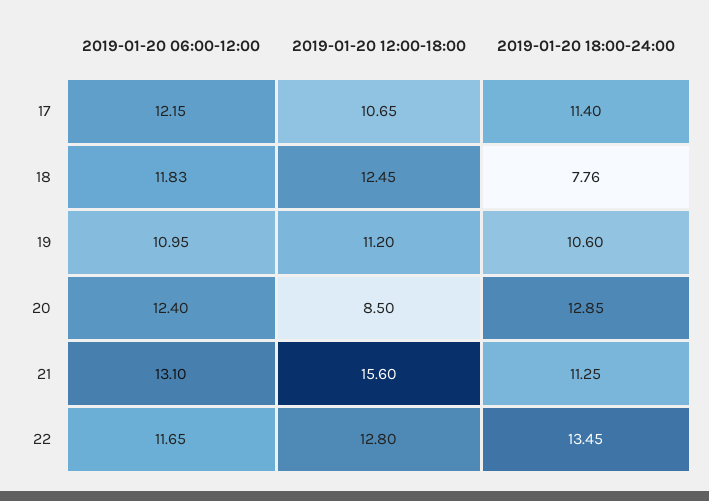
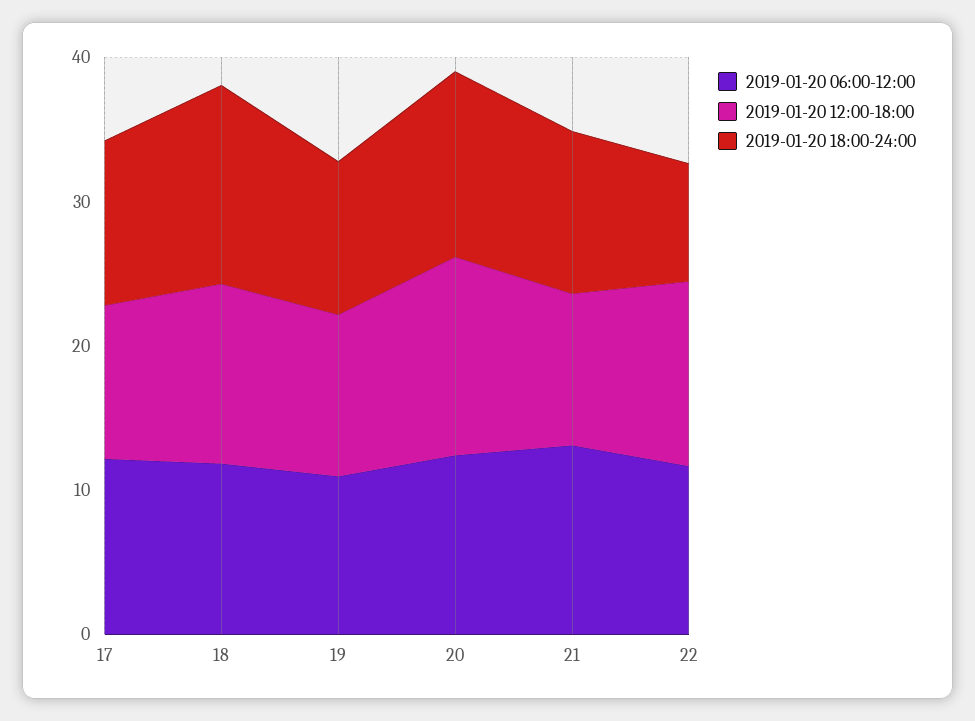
2019-01-20 18:00-24:00, 18: 7.76 -> 14
2019-01-20 12:00-18:00, 20: 8.5 -> 14
2019-01-20 12:00-18:00, 21: 15.6 -> 10
2019-01-20 18:00-24:00, 22: 13.45 -> 8

